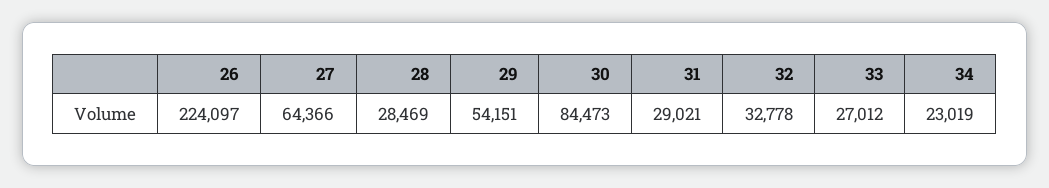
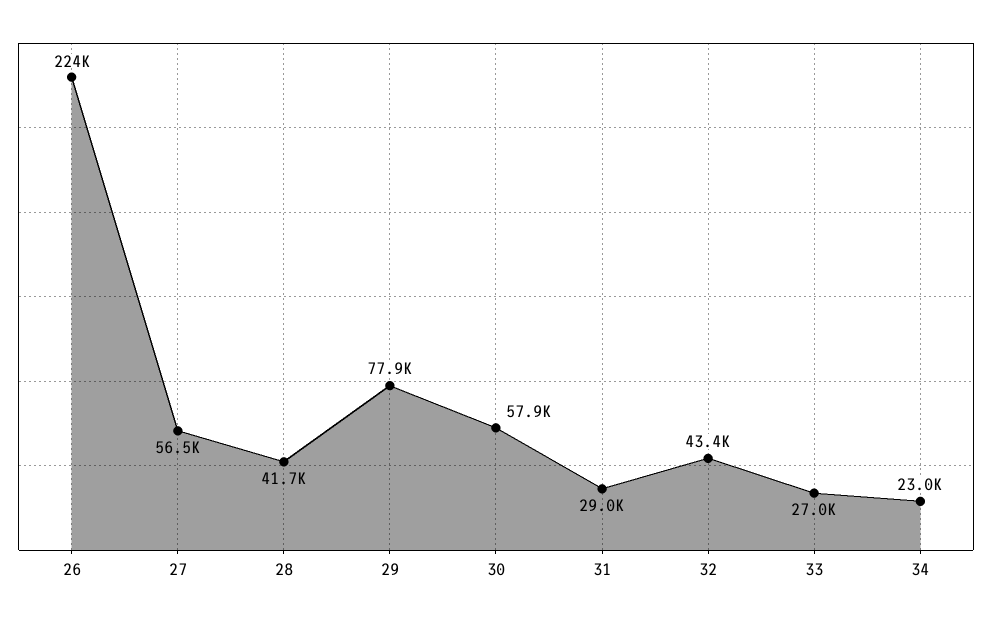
27: 64366 -> 56500
28: 28469 -> 41700
29: 54151 -> 77900
30: 84473 -> 57900
32: 32778 -> 43400

